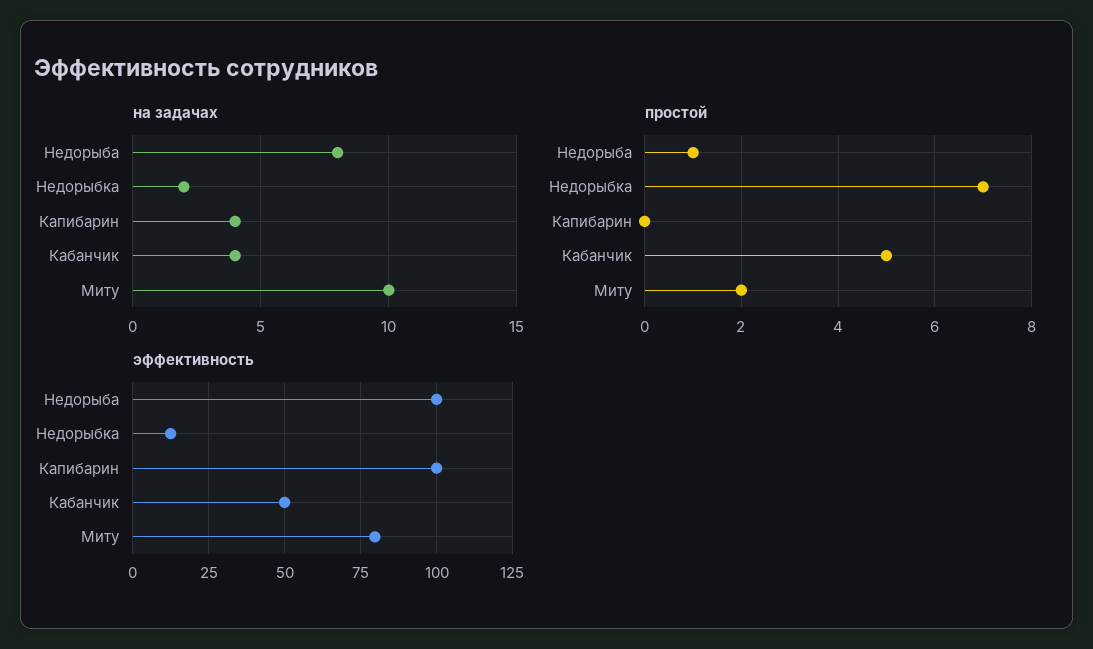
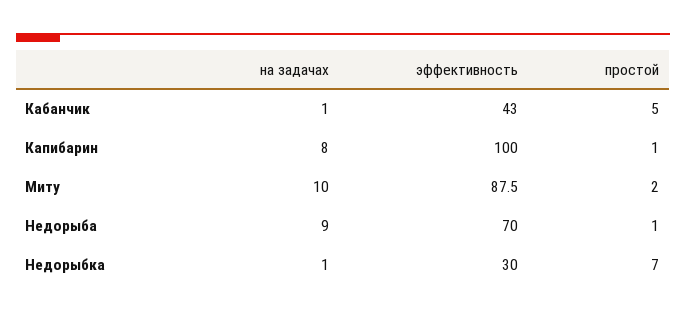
на задачах, Недорыба: 8 -> 9
на задачах, Недорыбка: 2 -> 1
на задачах, Капибарин: 4 -> 8
на задачах, Кабанчик: 4 -> 1
простой, Капибарин: 0 -> 1
эффективность, Недорыба: 100 -> 70
эффективность, Недорыбка: 12.5 -> 30
эффективность, Кабанчик: 50 -> 43
эффективность, Миту: 80 -> 87.5

